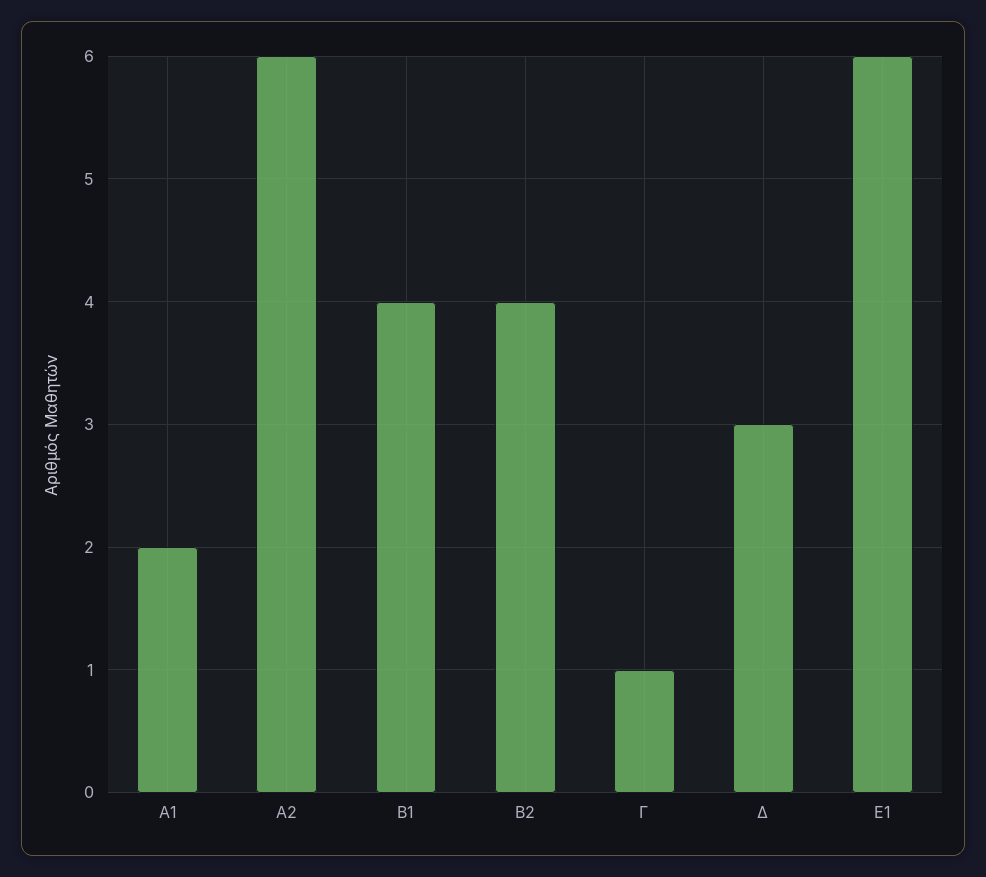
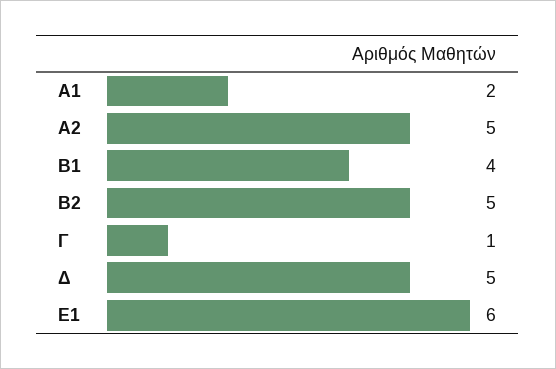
Α2: 6 -> 5
Β2: 4 -> 5
Δ: 3 -> 5

